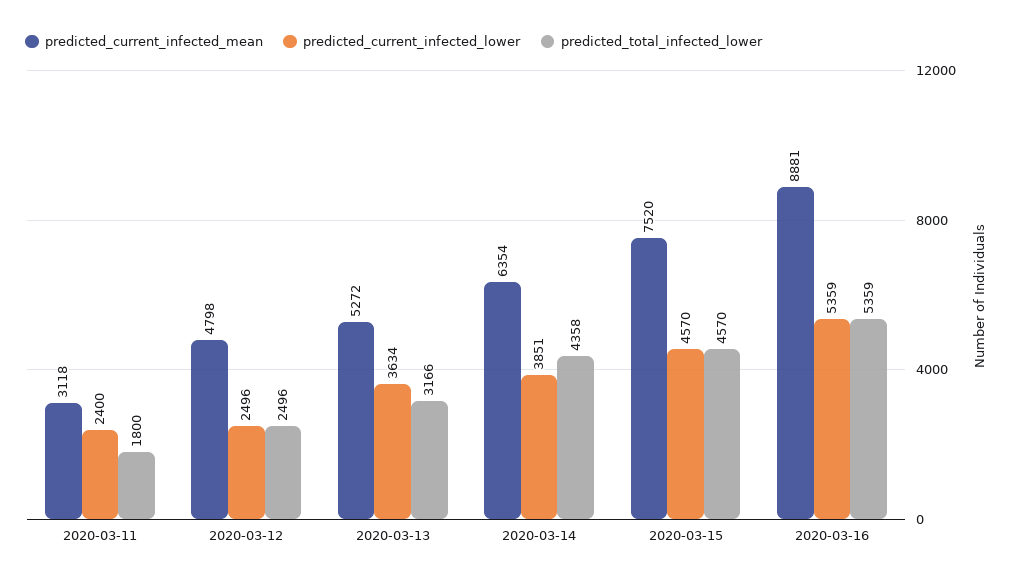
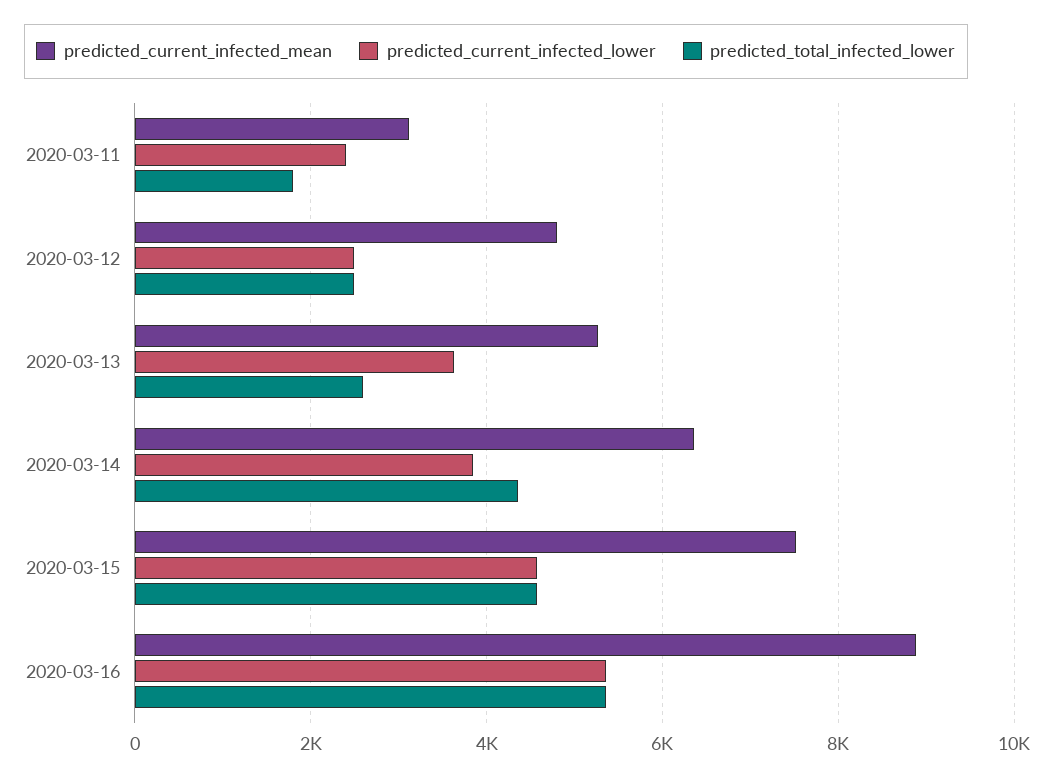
predicted_total_infected_lower, 2020-03-13: 3166 -> 2600

